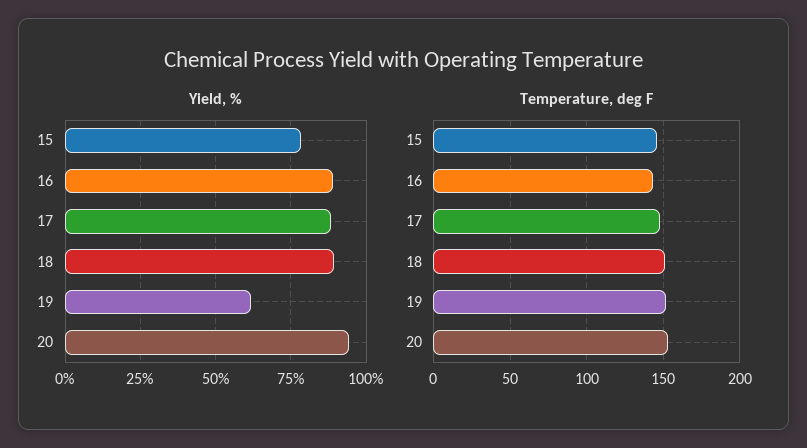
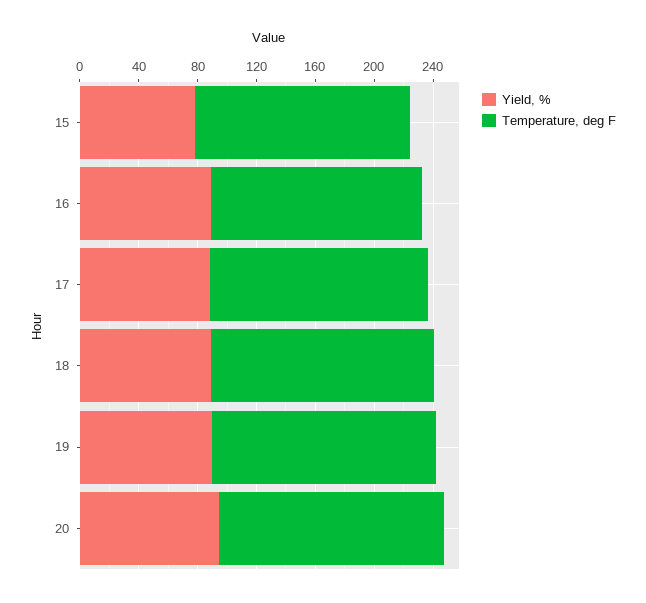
Yield, %, 19: 62.5 -> 90

